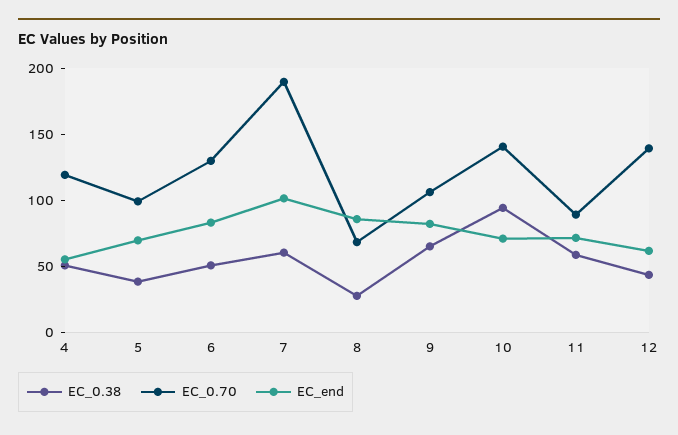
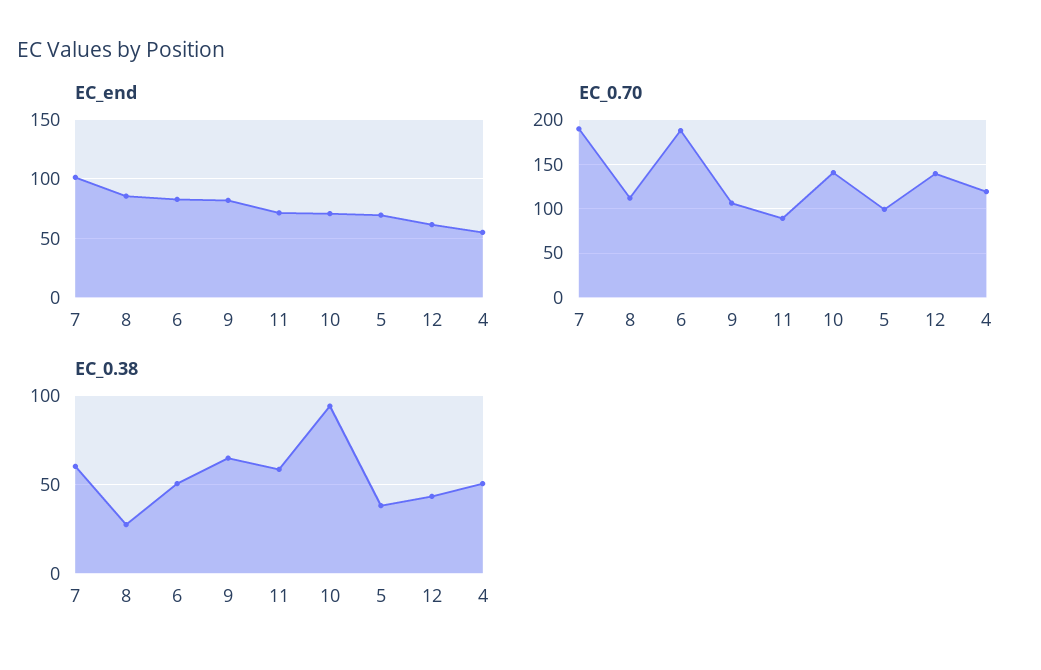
EC_0.70, 6: 130 -> 190
EC_0.70, 8: 70 -> 110

